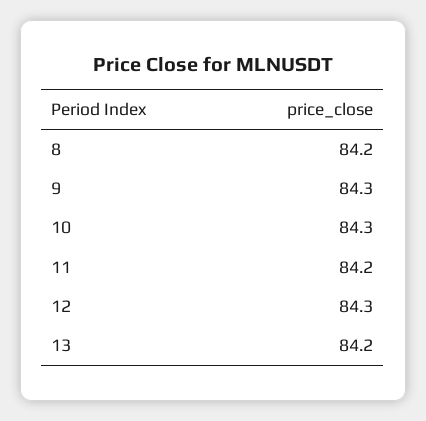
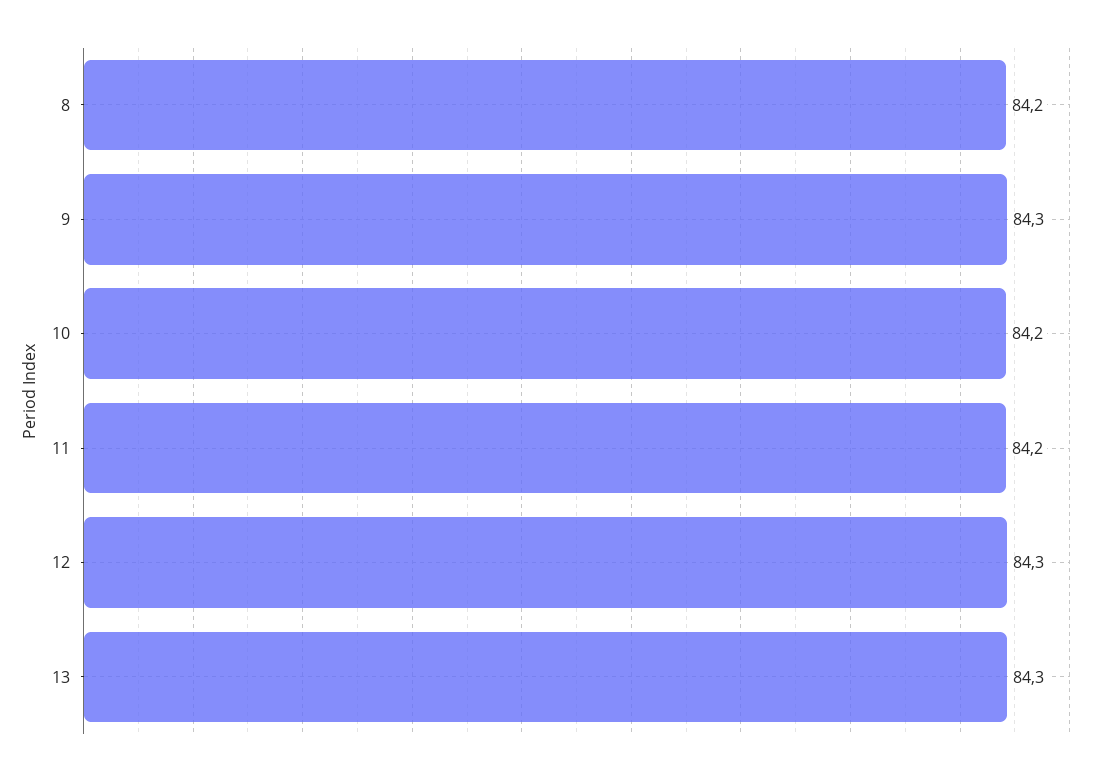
10: 84.3 -> 84.2
13: 84.2 -> 84.3

